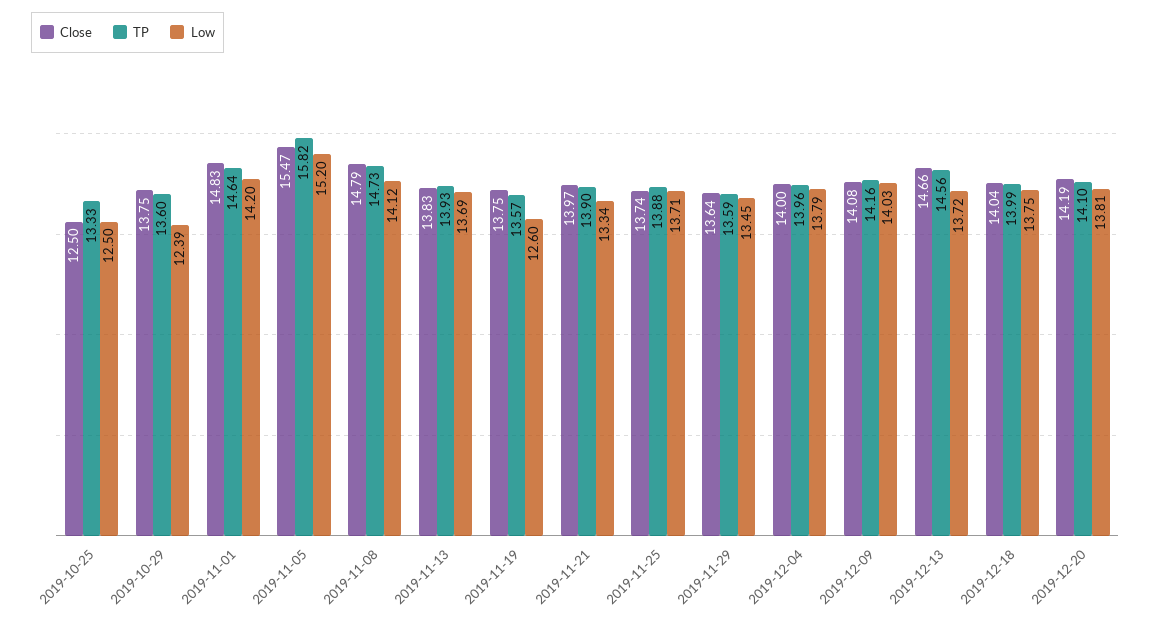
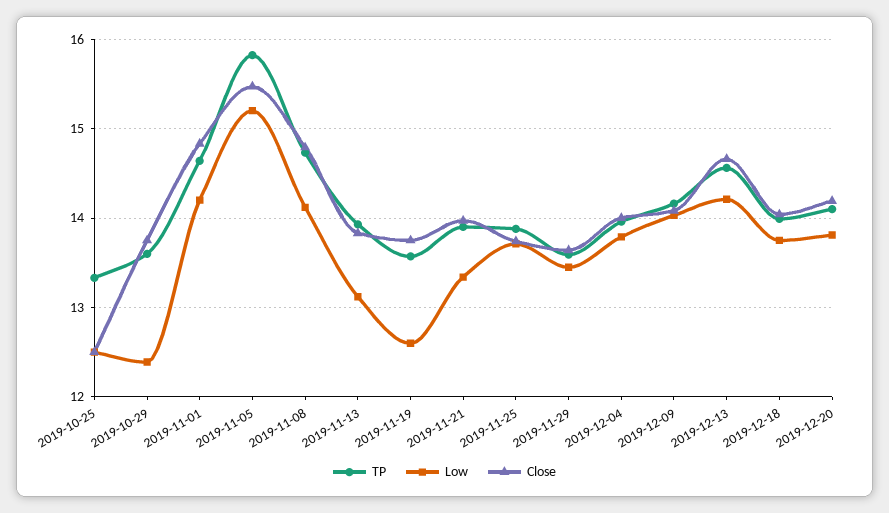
Low, 2019-11-13: 13.69 -> 13.1
Low, 2019-12-13: 13.72 -> 14.2

